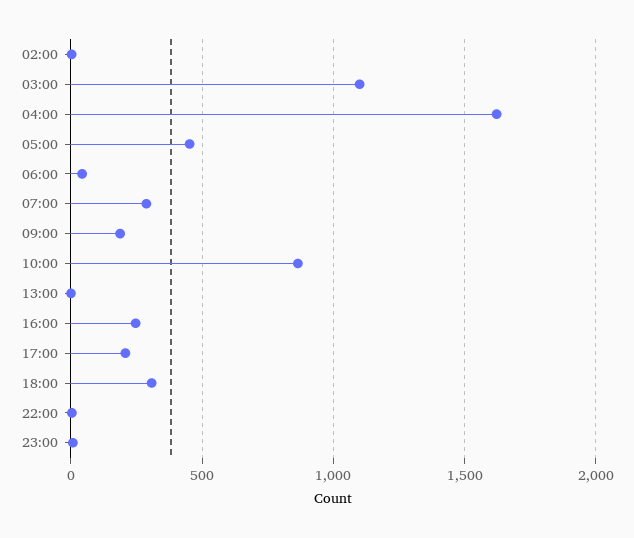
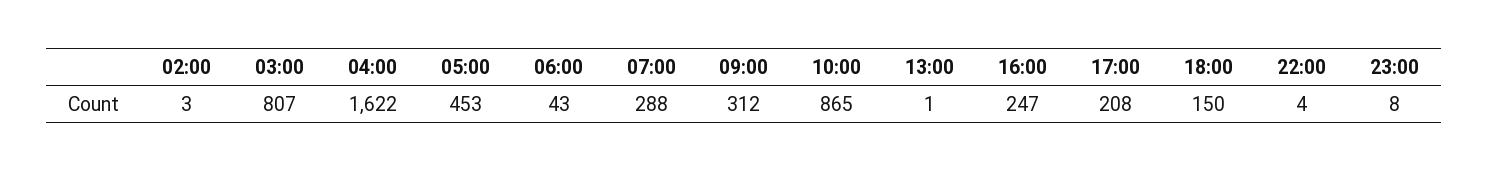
03:00: 1100 -> 807
09:00: 200 -> 312
18:00: 300 -> 150

